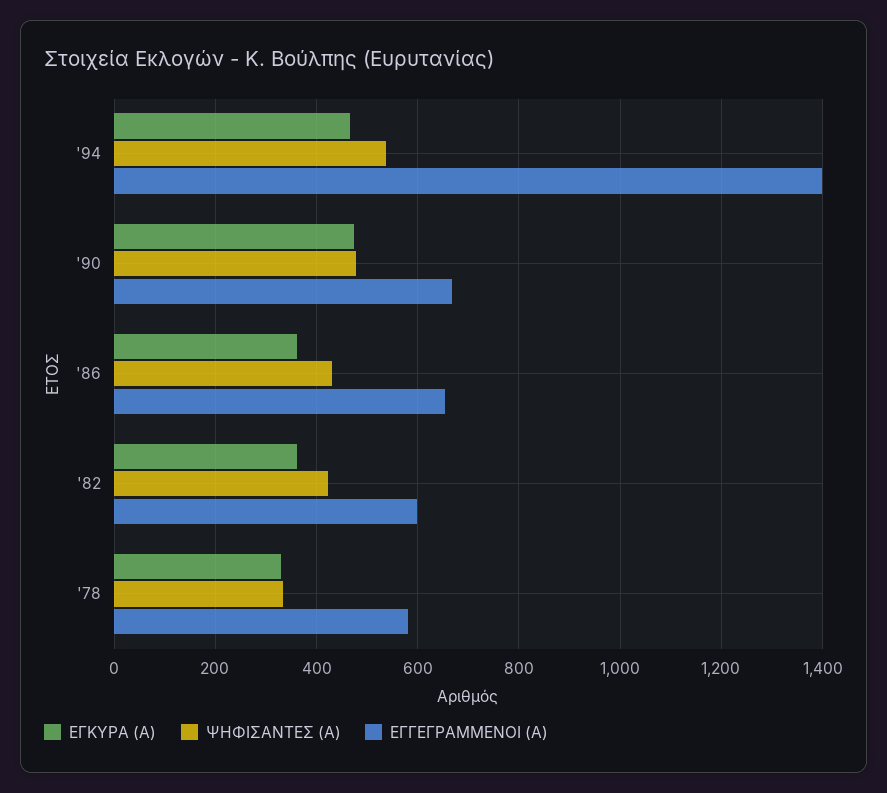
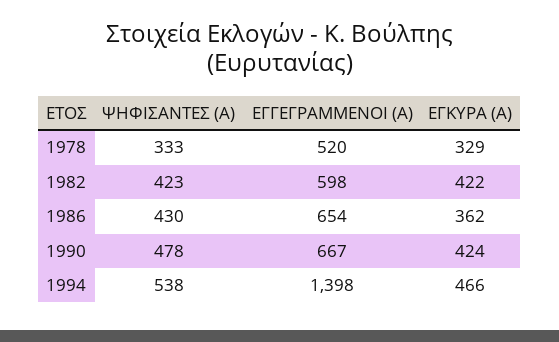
ΕΓΚΥΡΑ (Α), '90: 480 -> 424
ΕΓΚΥΡΑ (Α), '82: 360 -> 422
ΕΓΓΕΓΡΑΜΜΕΝΟΙ (Α), '78: 580 -> 520

